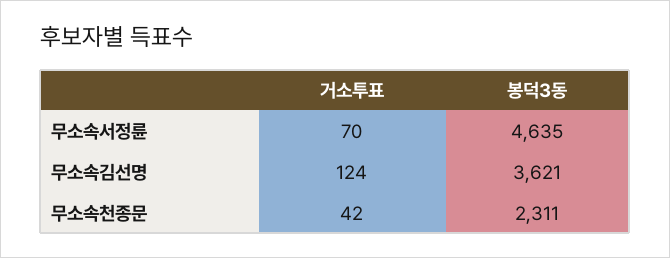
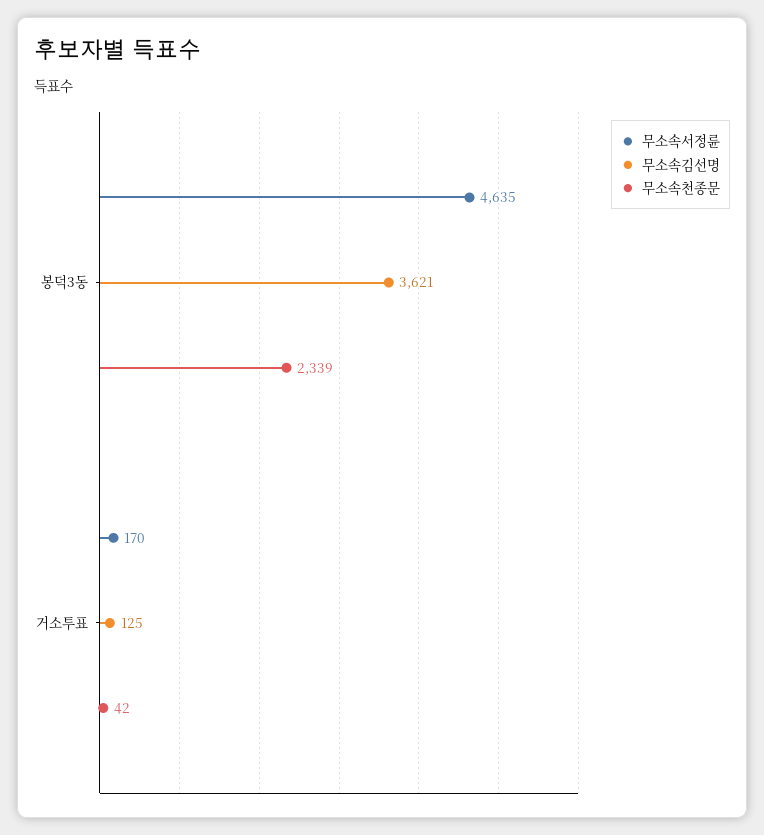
무소속서정륜, 거소투표: 70 -> 170
무소속김선명, 거소투표: 124 -> 125
무소속천종문, 봉덕3동: 2311 -> 2339

